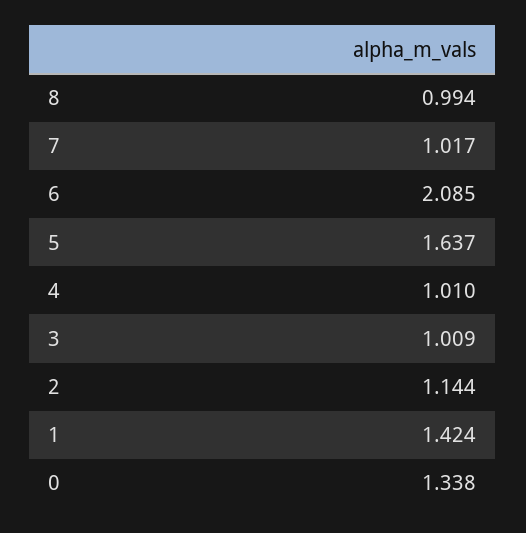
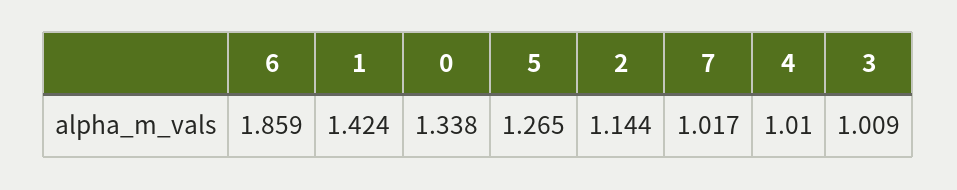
8: 0.994 -> none
6: 2.085 -> 1.859
5: 1.637 -> 1.265

